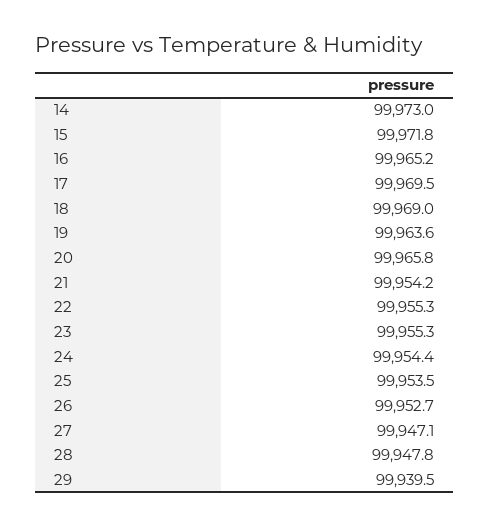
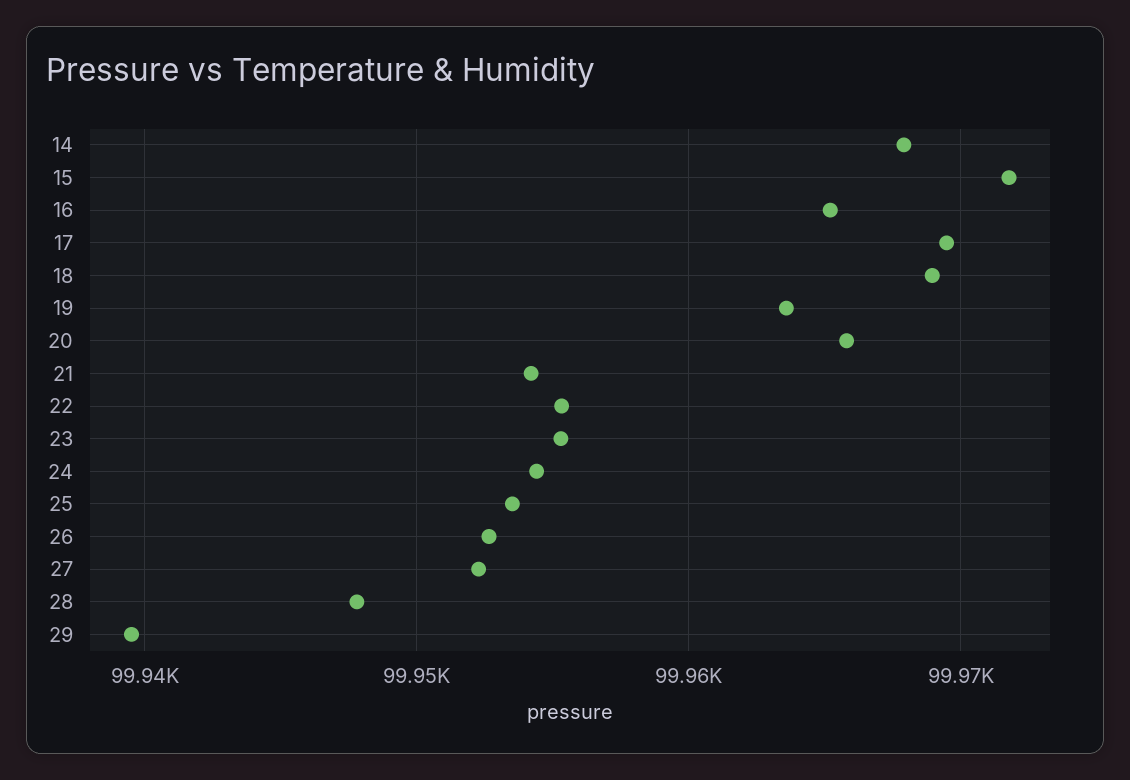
14: 99973 -> 99968
27: 99947.1 -> 99952

